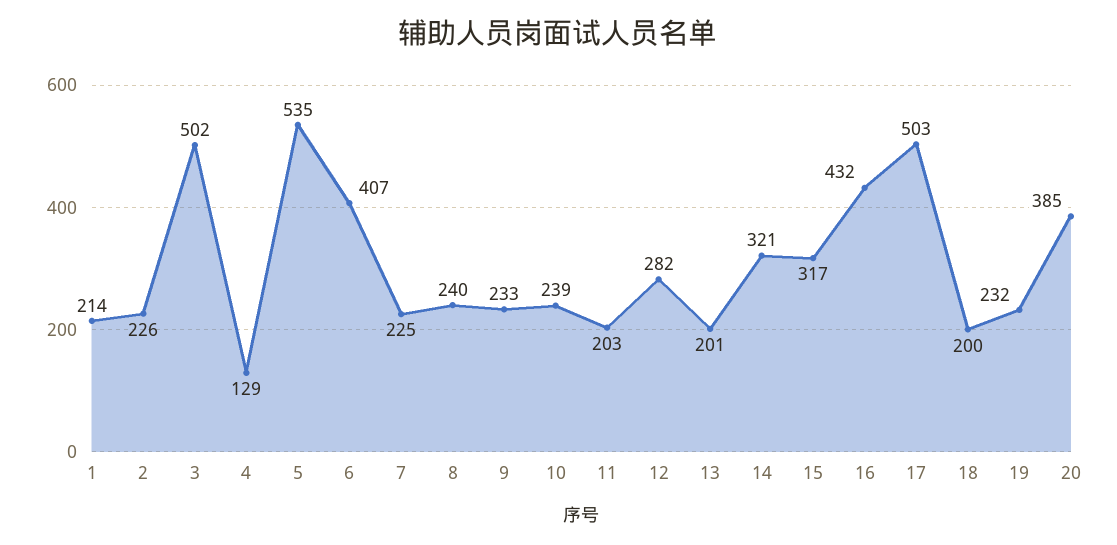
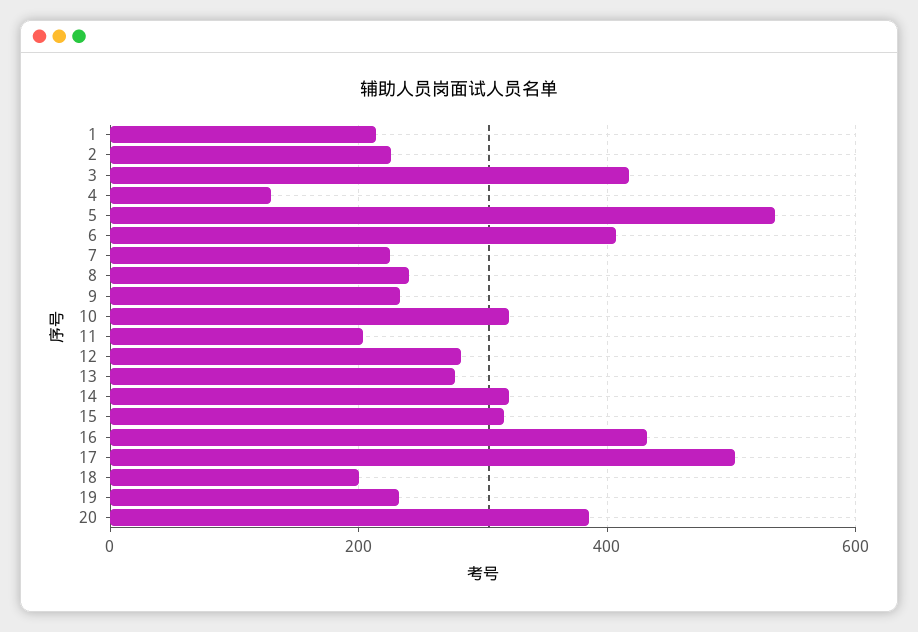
3: 502 -> 420
10: 239 -> 320
13: 201 -> 280

